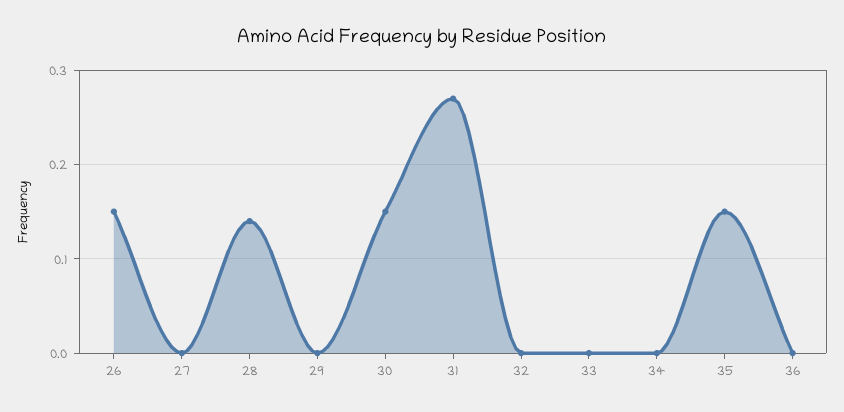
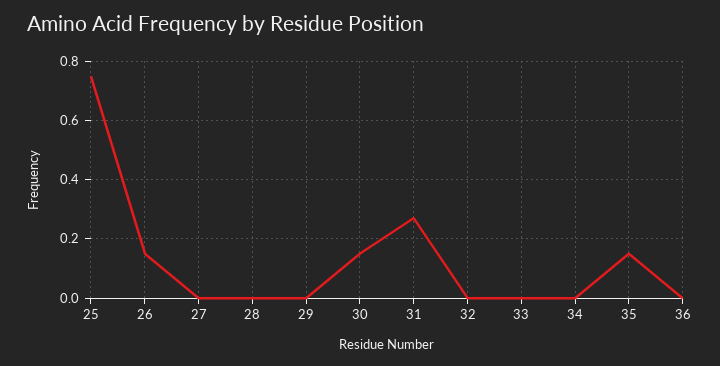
28: 0.14 -> 0
25: none -> 0.75

